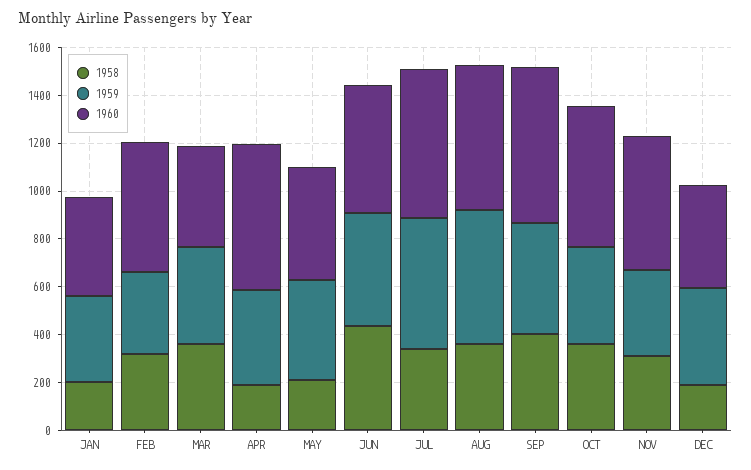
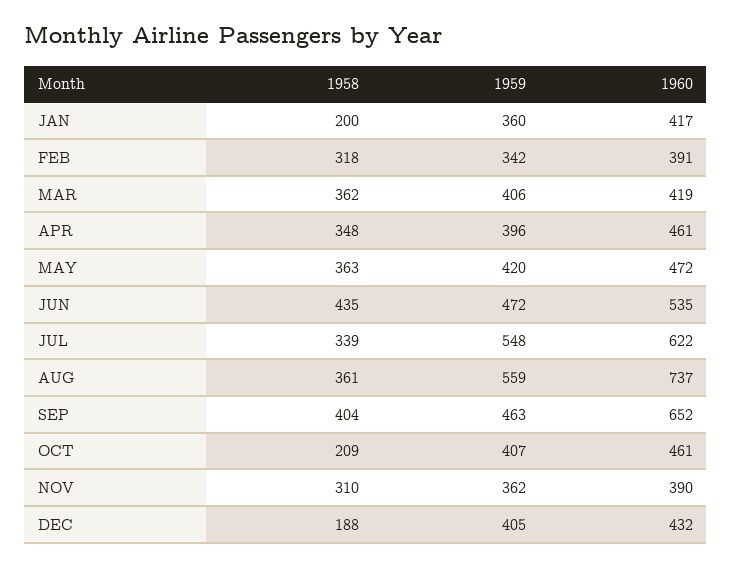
1960, FEB: 550 -> 391
1958, APR: 200 -> 348
1960, APR: 600 -> 461
1958, MAY: 200 -> 363
1960, AUG: 600 -> 737
1958, OCT: 350 -> 209
1960, OCT: 600 -> 461
1960, NOV: 550 -> 390

